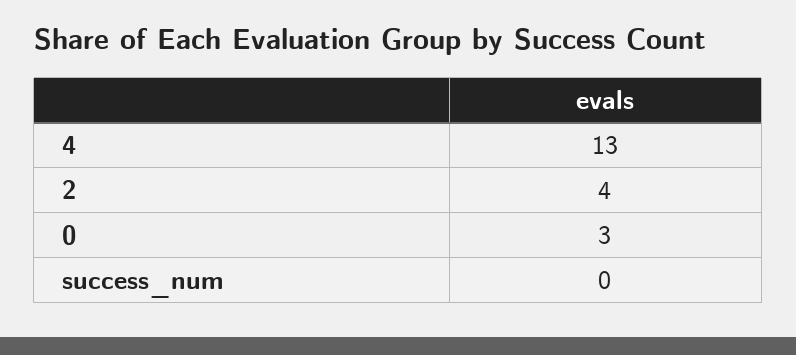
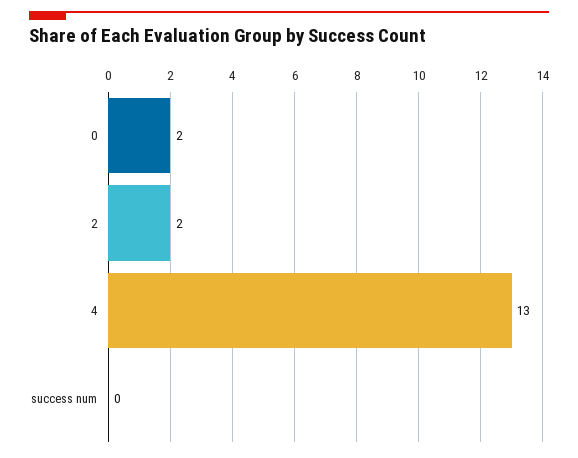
2: 4 -> 2
0: 3 -> 2

